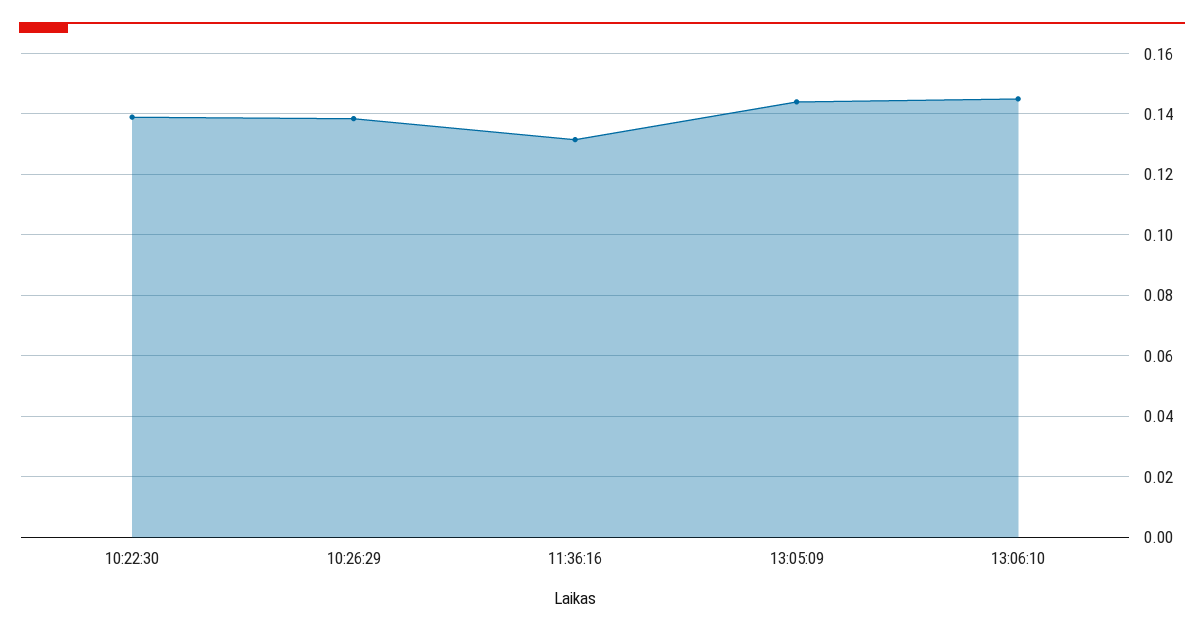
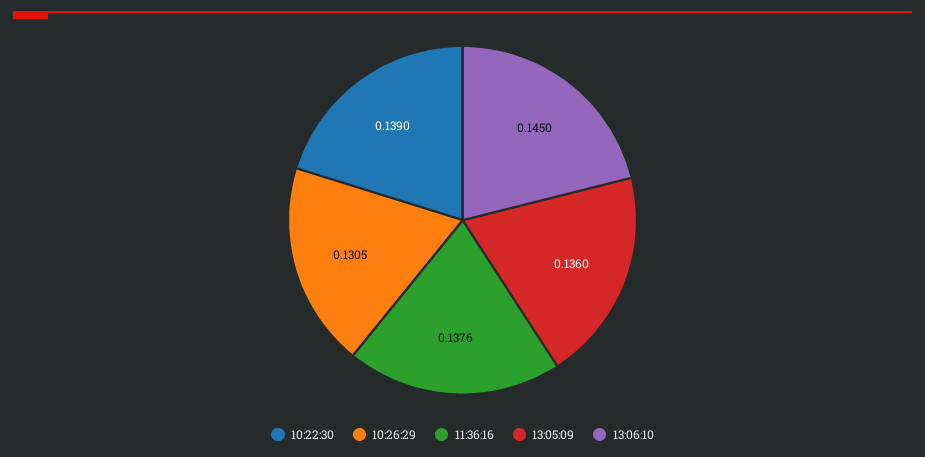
10:26:29: 0.138 -> 0.1305
11:36:16: 0.132 -> 0.1376
13:05:09: 0.144 -> 0.136

